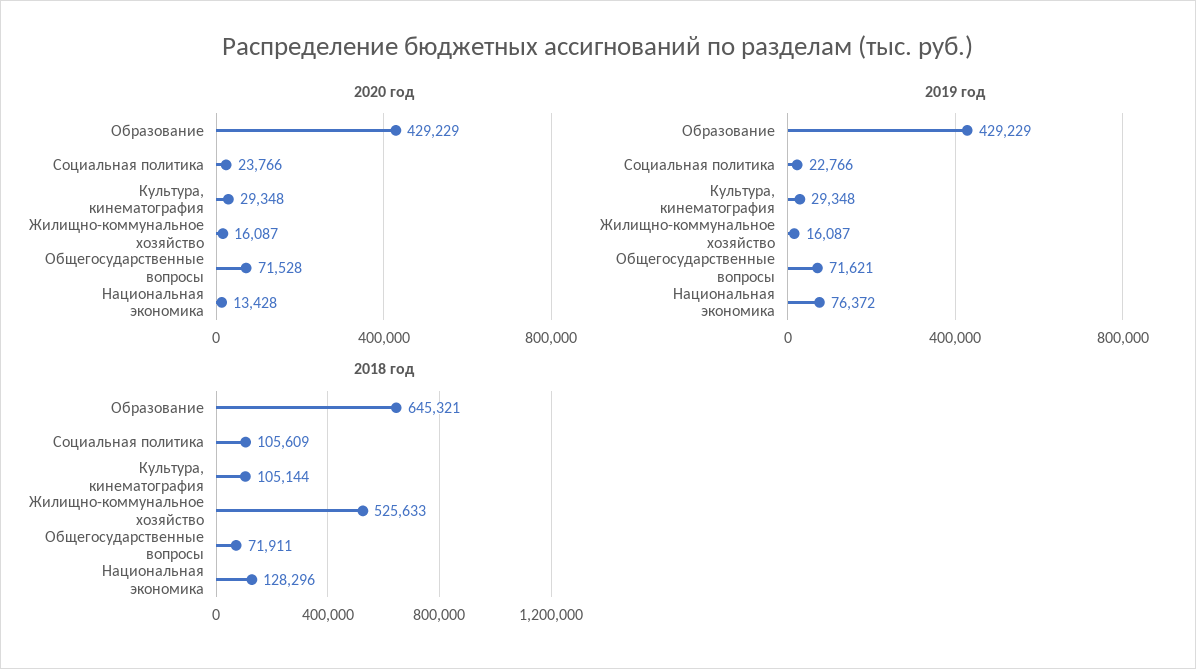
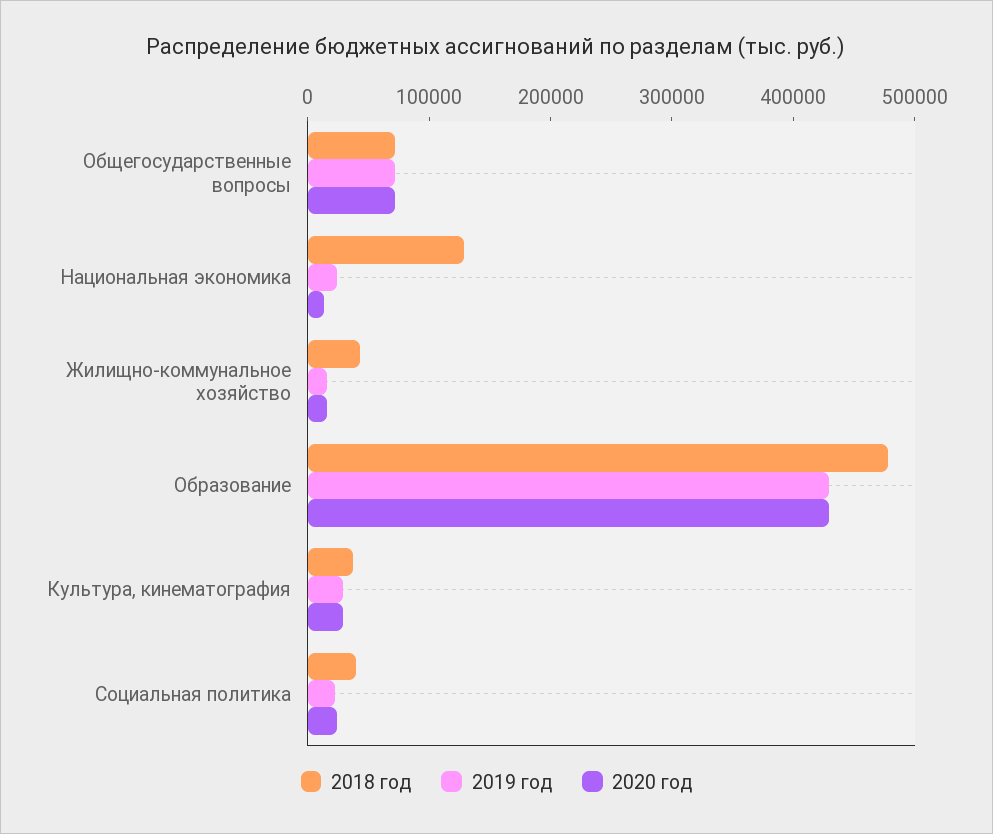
2019 год, Национальная экономика: 76372 -> 20000
2018 год, Образование: 645321 -> 480000
2018 год, Социальная политика: 105609 -> 40000
2018 год, Культура, кинематография: 105144 -> 40000
2018 год, Жилищно-коммунальное хозяйство: 525633 -> 40000

